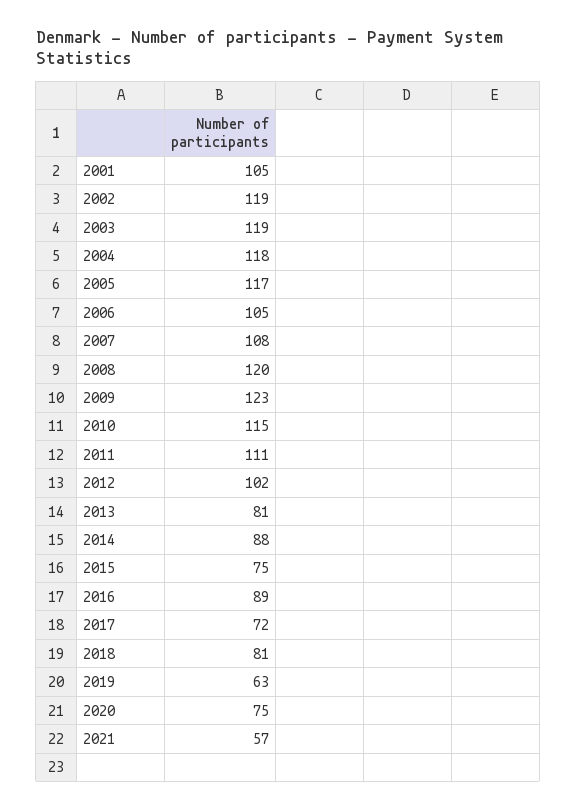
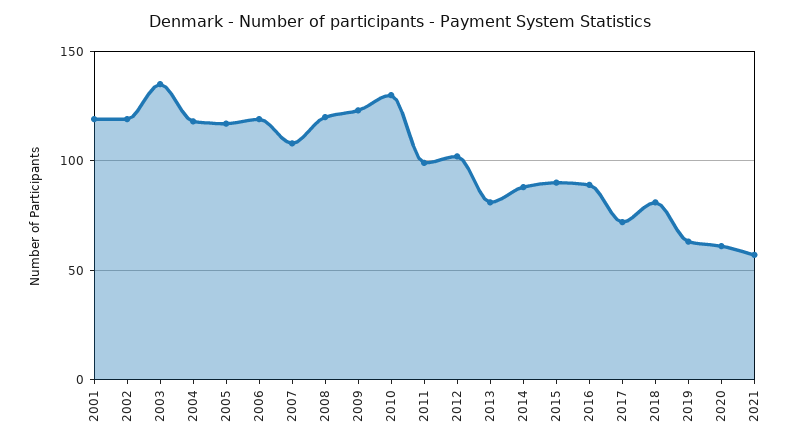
2001: 105 -> 120
2003: 119 -> 135
2006: 105 -> 120
2010: 115 -> 130
2011: 111 -> 100
2015: 75 -> 90
2020: 75 -> 60

